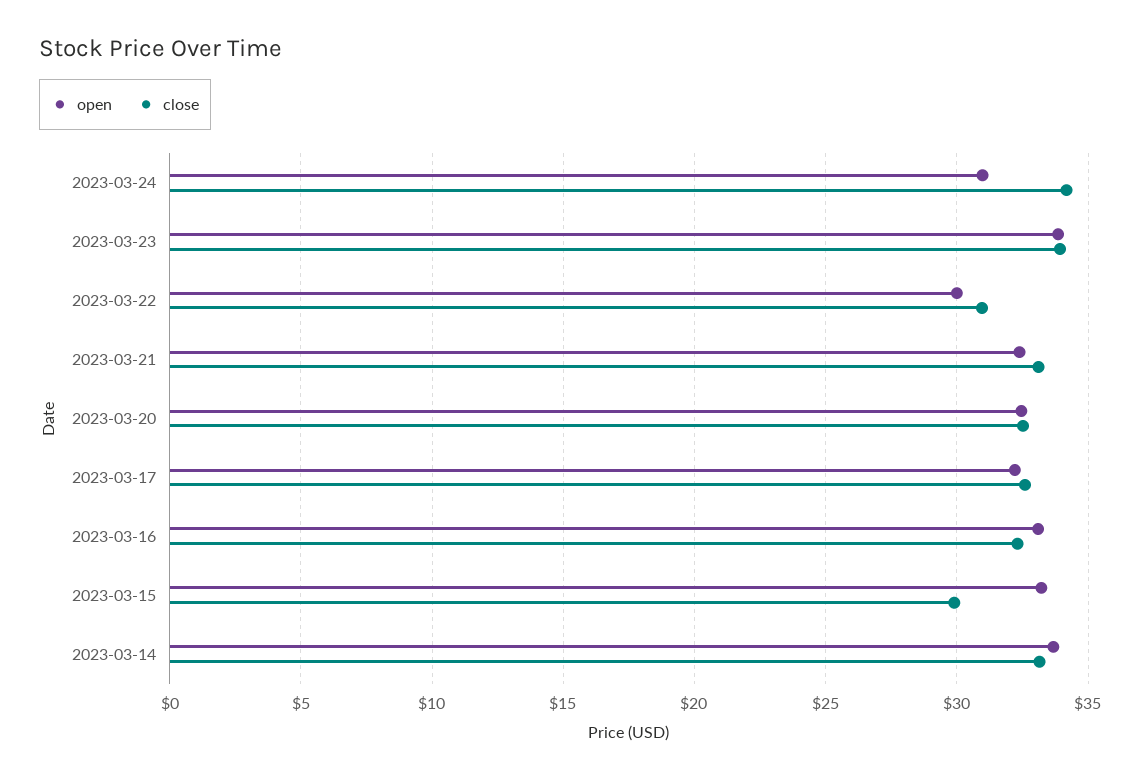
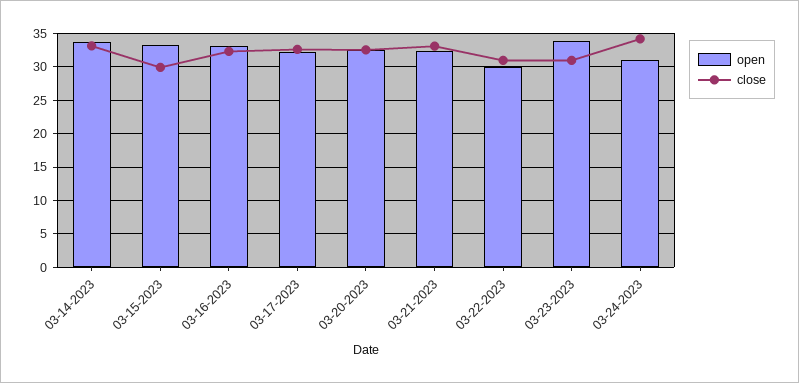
close, 2023-03-23: 34 -> 31

